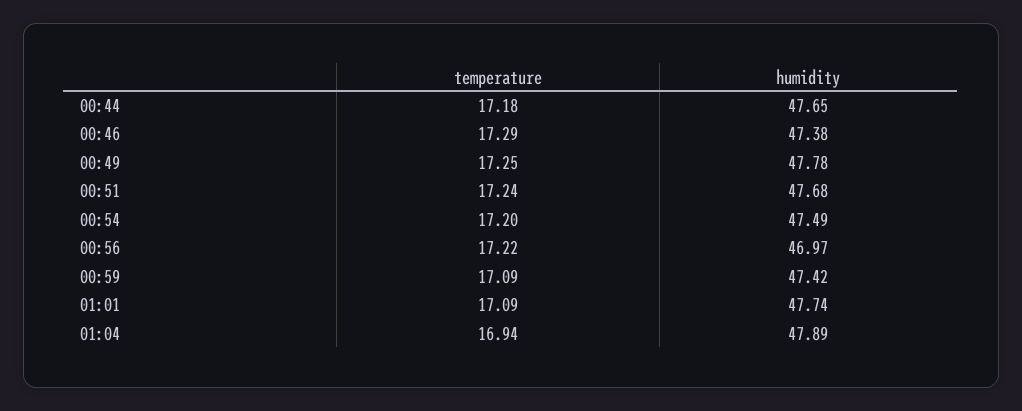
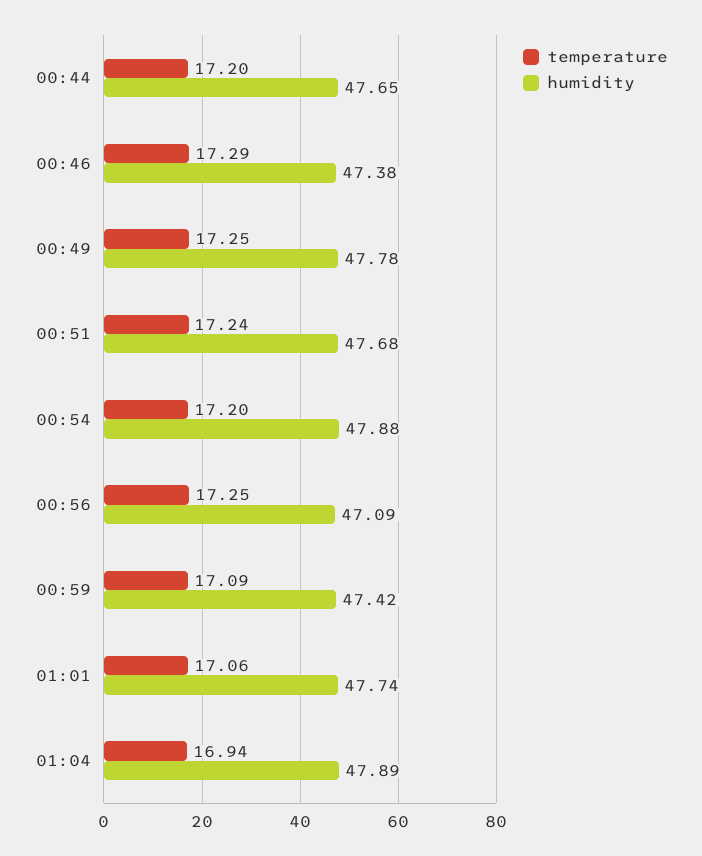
temperature, 00:44: 17.18 -> 17.2
humidity, 00:54: 47.49 -> 47.88
temperature, 00:56: 17.22 -> 17.25
humidity, 00:56: 46.97 -> 47.09
temperature, 01:01: 17.09 -> 17.06

